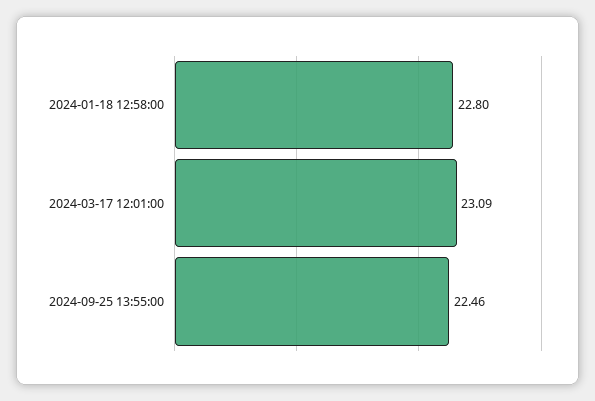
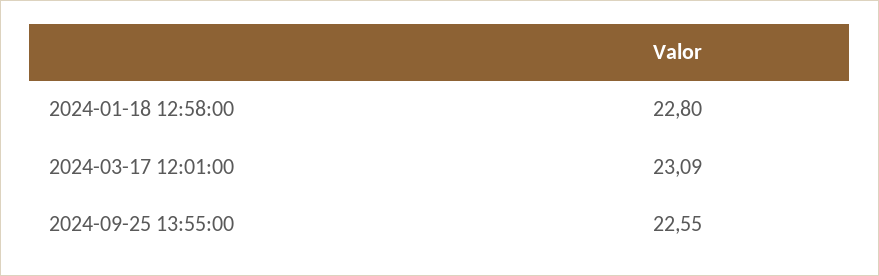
2024-09-25 13:55:00: 22.46 -> 22.55

